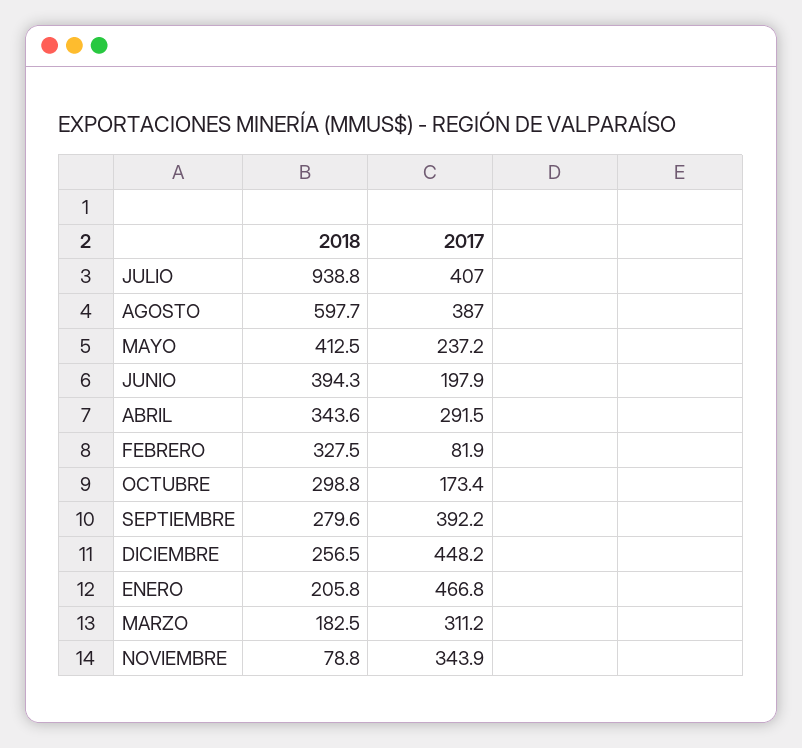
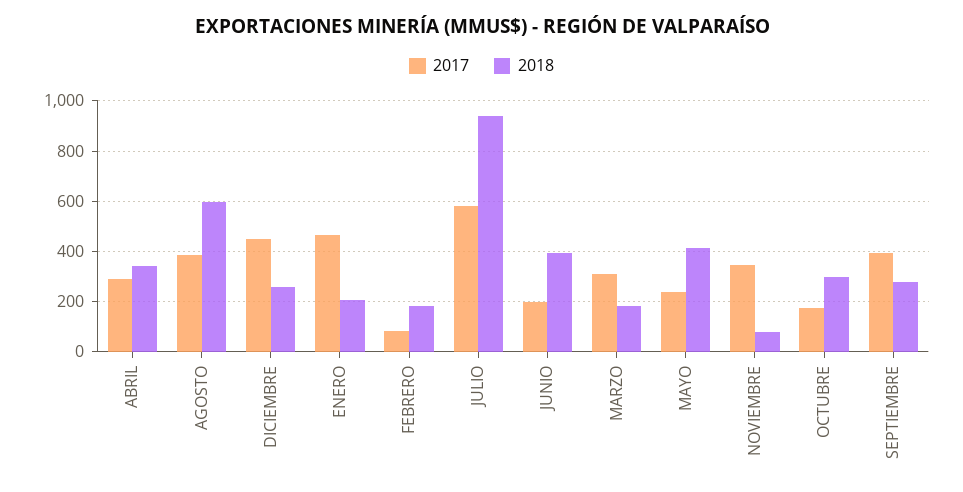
2017, JULIO: 407 -> 575
2018, FEBRERO: 327.5 -> 175

